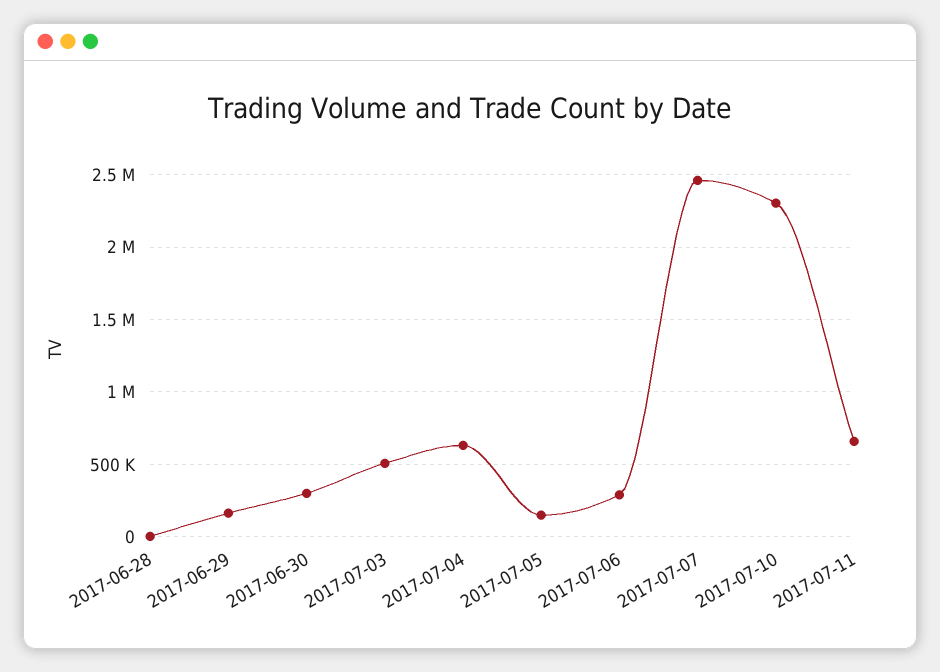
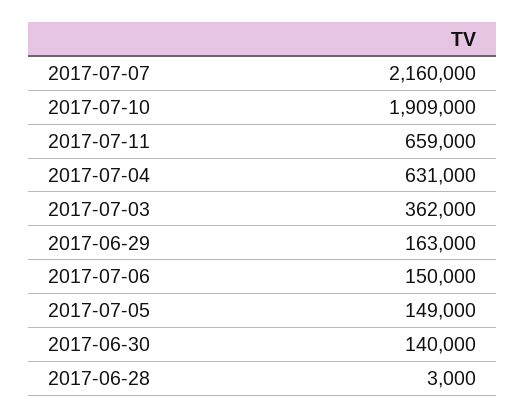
2017-06-30: 300000 -> 140000
2017-07-03: 500000 -> 362000
2017-07-06: 300000 -> 150000
2017-07-07: 2450000 -> 2160000
2017-07-10: 2300000 -> 1909000

